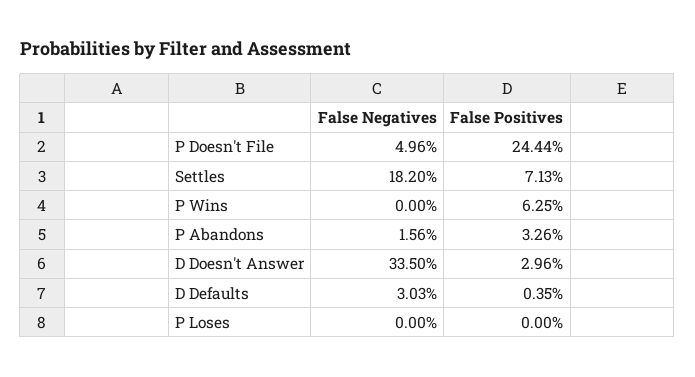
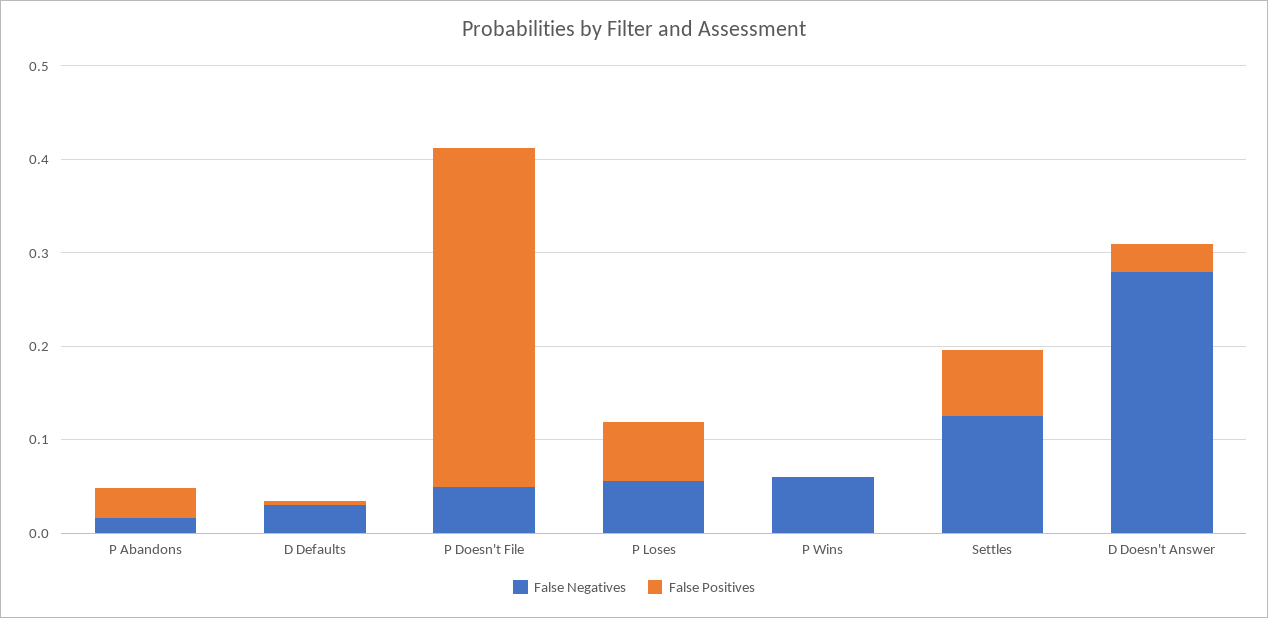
False Positives, P Doesn't File: 0.2444 -> 0.36
False Negatives, Settles: 0.182 -> 0.12
False Negatives, P Wins: 0 -> 0.06
False Positives, P Wins: 0.0625 -> 0
False Negatives, D Doesn't Answer: 0.335 -> 0.28
False Negatives, P Loses: 0 -> 0.06
False Positives, P Loses: 0 -> 0.06

